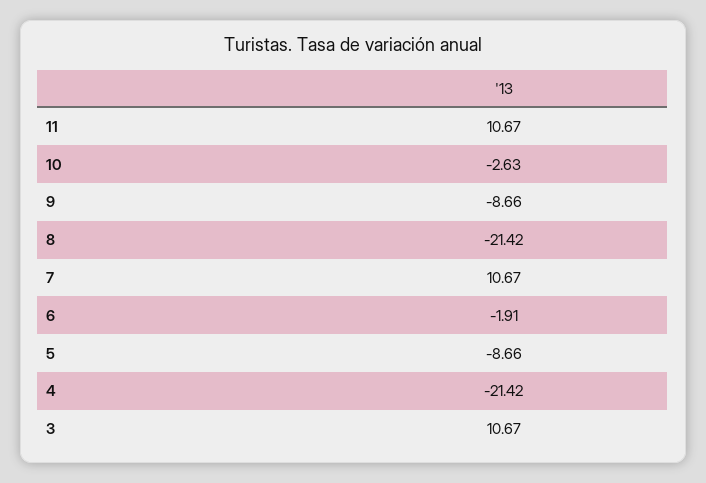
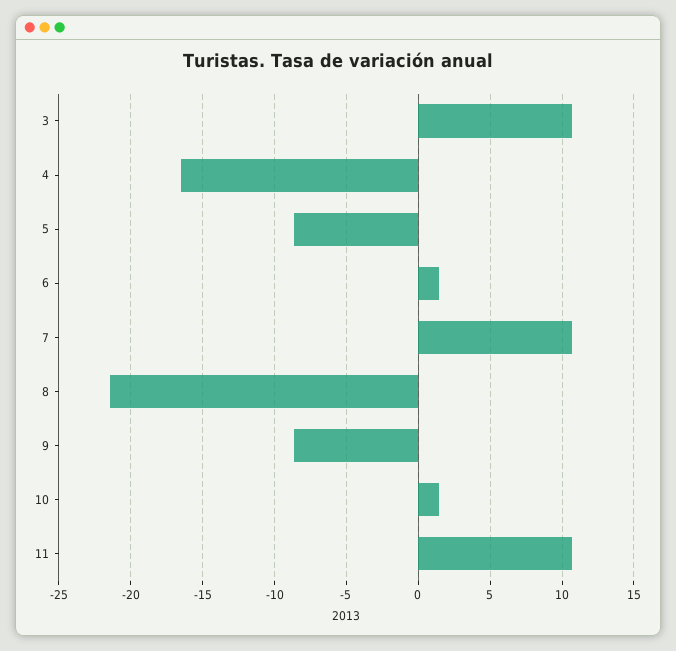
10: -2.63 -> 1.5
6: -1.91 -> 1.5
4: -21.42 -> -16.5

